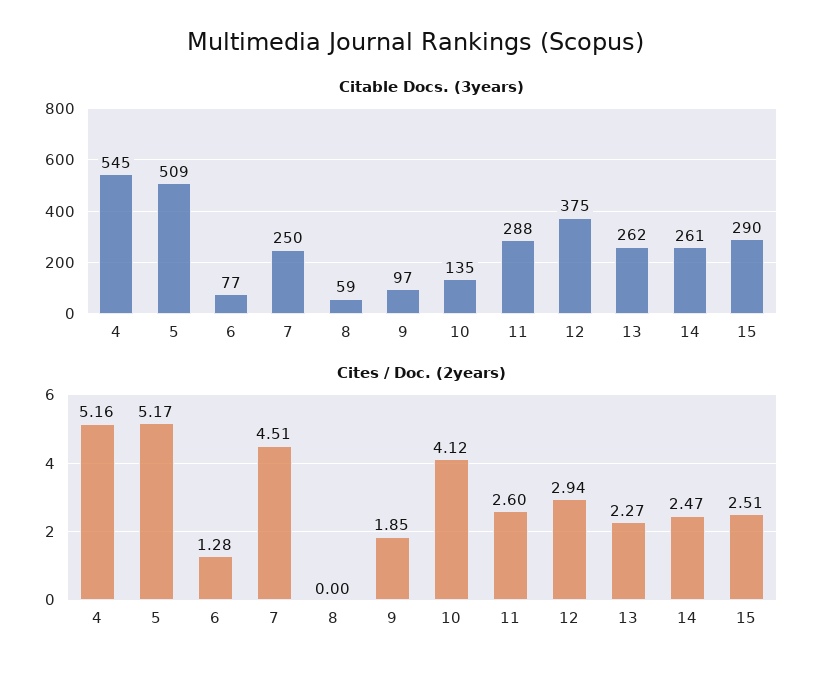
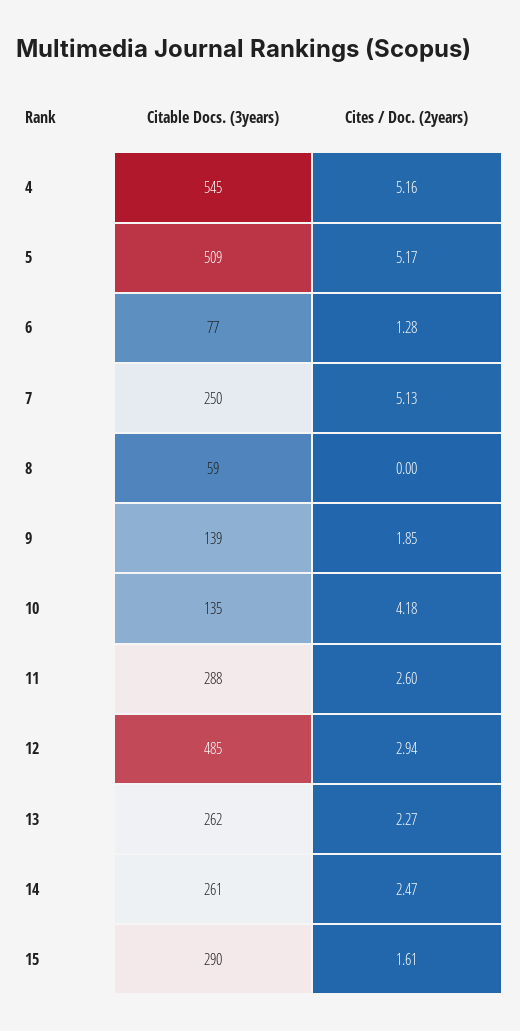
Citable Docs. (3years), 9: 97 -> 139
Citable Docs. (3years), 12: 375 -> 485
Cites / Doc. (2years), 7: 4.51 -> 5.13
Cites / Doc. (2years), 10: 4.12 -> 4.18
Cites / Doc. (2years), 15: 2.51 -> 1.61

